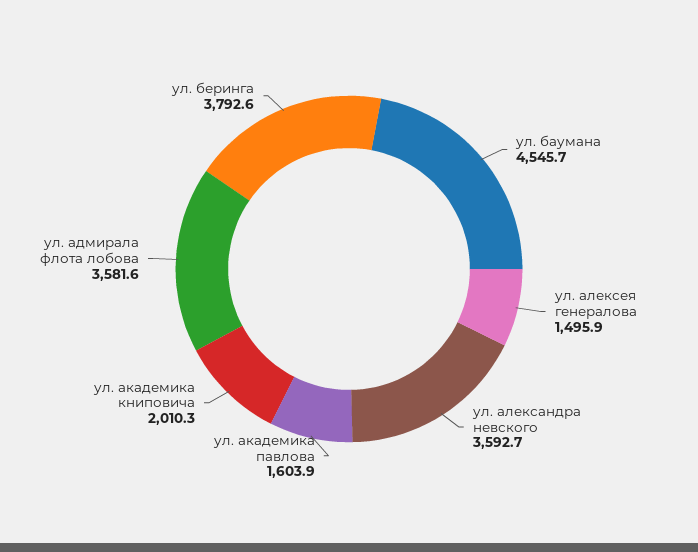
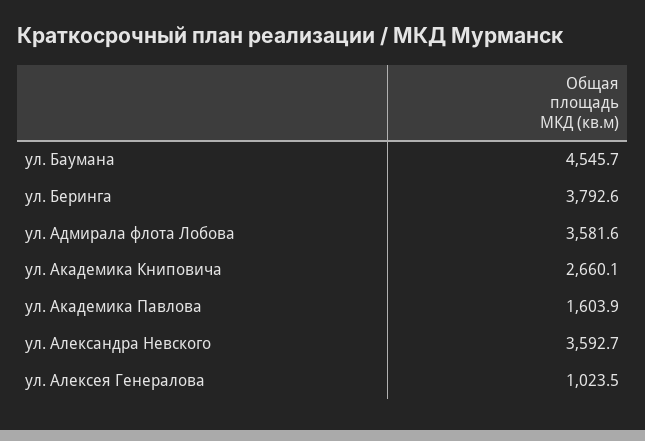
ул. алексея генералова: 1495.9 -> 1023.5
ул. академика книповича: 2010.3 -> 2660.1

